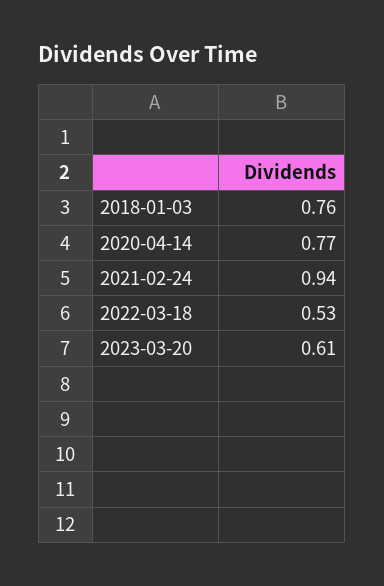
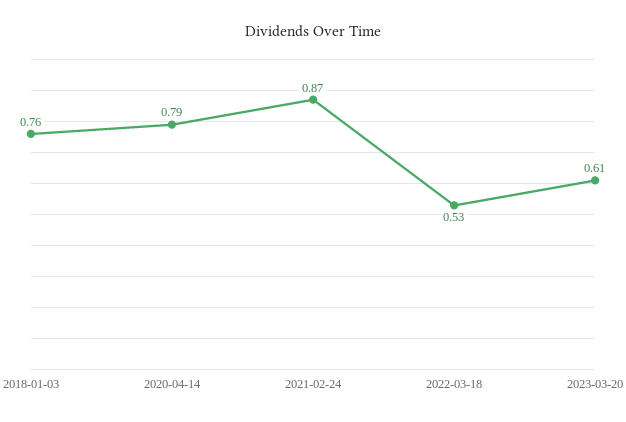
2020-04-14: 0.77 -> 0.79
2021-02-24: 0.94 -> 0.87

